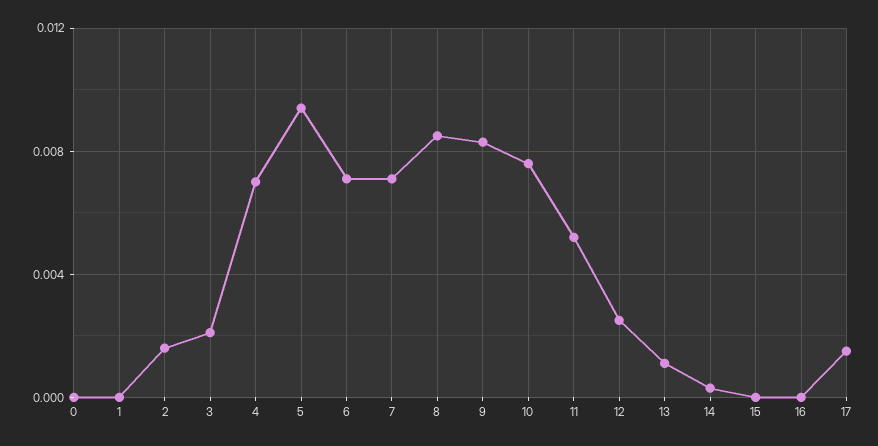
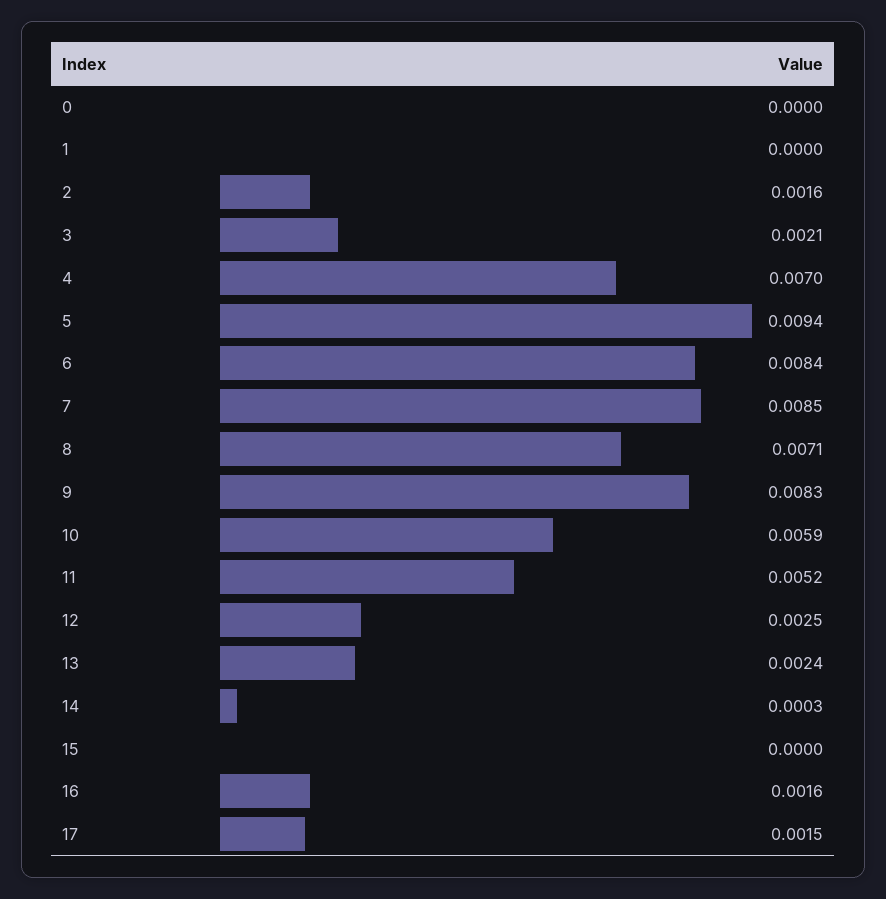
6: 0.007 -> 0.0084
7: 0.007 -> 0.0085
8: 0.0085 -> 0.0071
10: 0.0075 -> 0.0059
13: 0.001 -> 0.0024
16: 0 -> 0.0016

